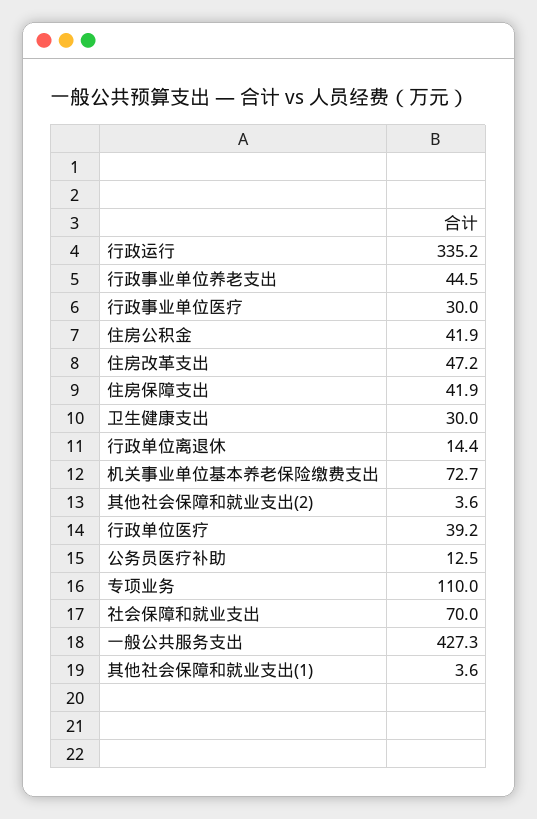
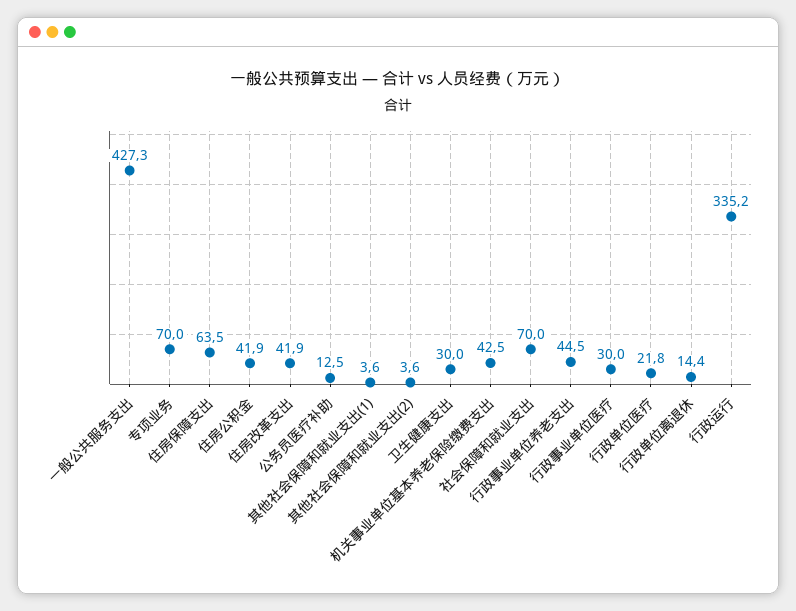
住房改革支出: 47.2 -> 41.9
住房保障支出: 41.9 -> 63.5
机关事业单位基本养老保险缴费支出: 72.7 -> 42.5
行政单位医疗: 39.2 -> 21.8
专项业务: 110 -> 70

